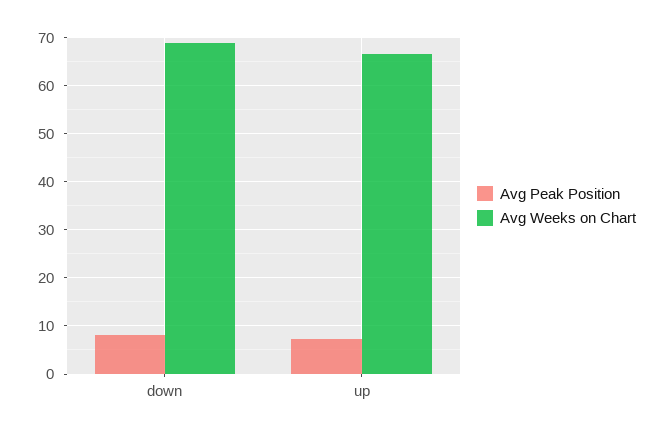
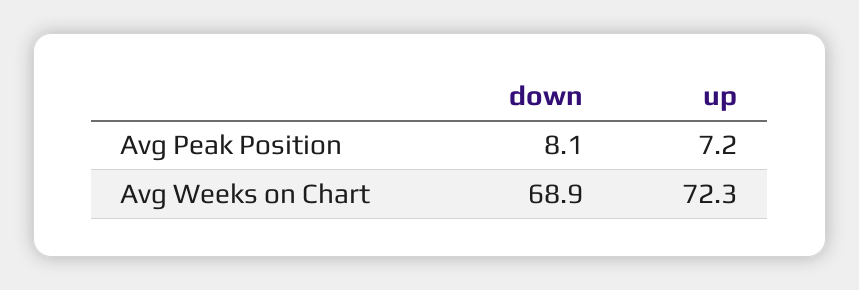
Avg Weeks on Chart, up: 66 -> 72.3

